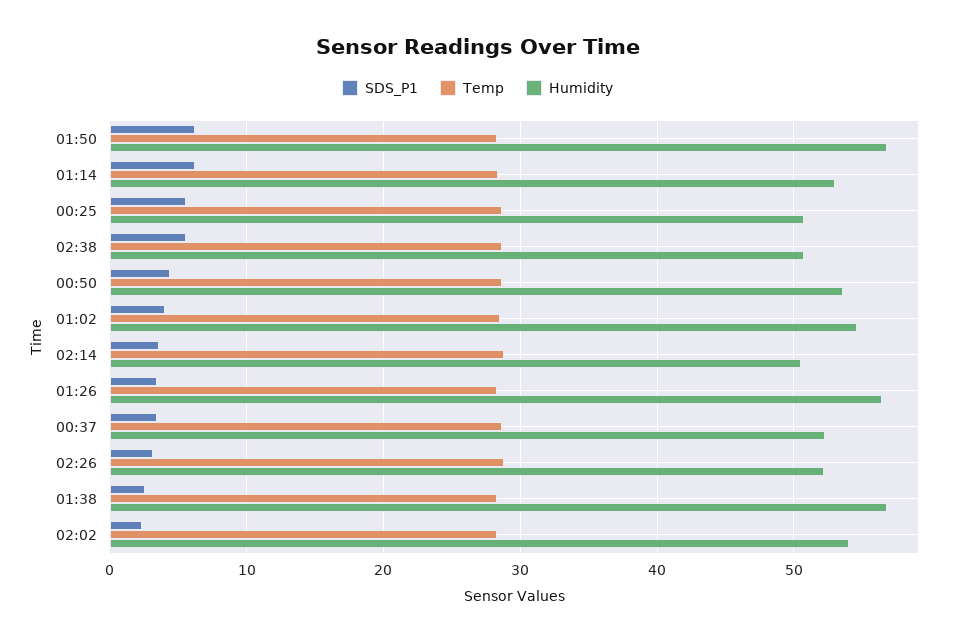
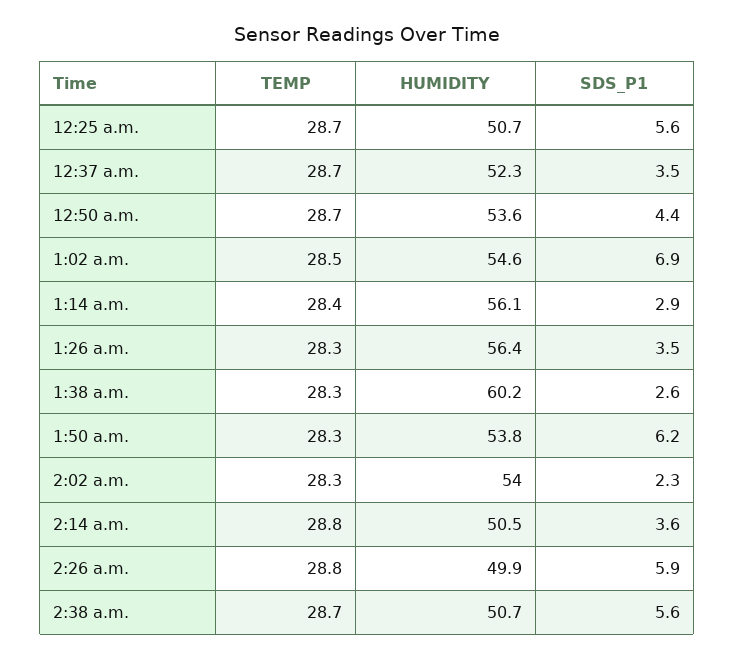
Humidity, 01:50: 57 -> 53.8
SDS_P1, 01:14: 6 -> 2.9
Humidity, 01:14: 53 -> 56.1
SDS_P1, 01:02: 4 -> 6.9
SDS_P1, 02:26: 3 -> 5.9
Humidity, 02:26: 52 -> 49.9
Humidity, 01:38: 57 -> 60.2

